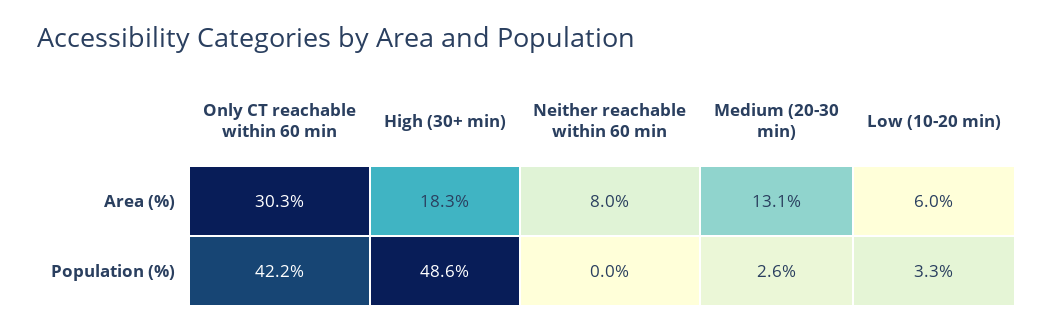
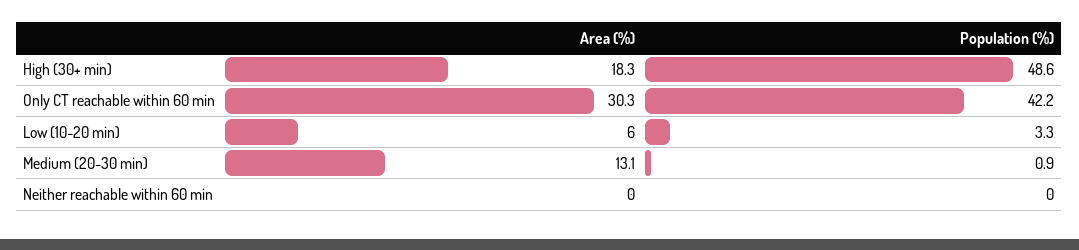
Neither reachable within 60 min, Area (%): 8 -> 0
Medium (20-30 min), Population (%): 2.6 -> 0.9

